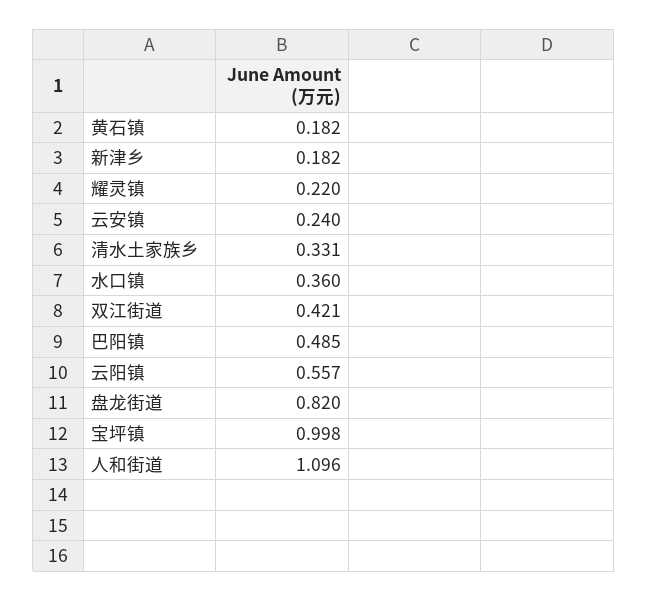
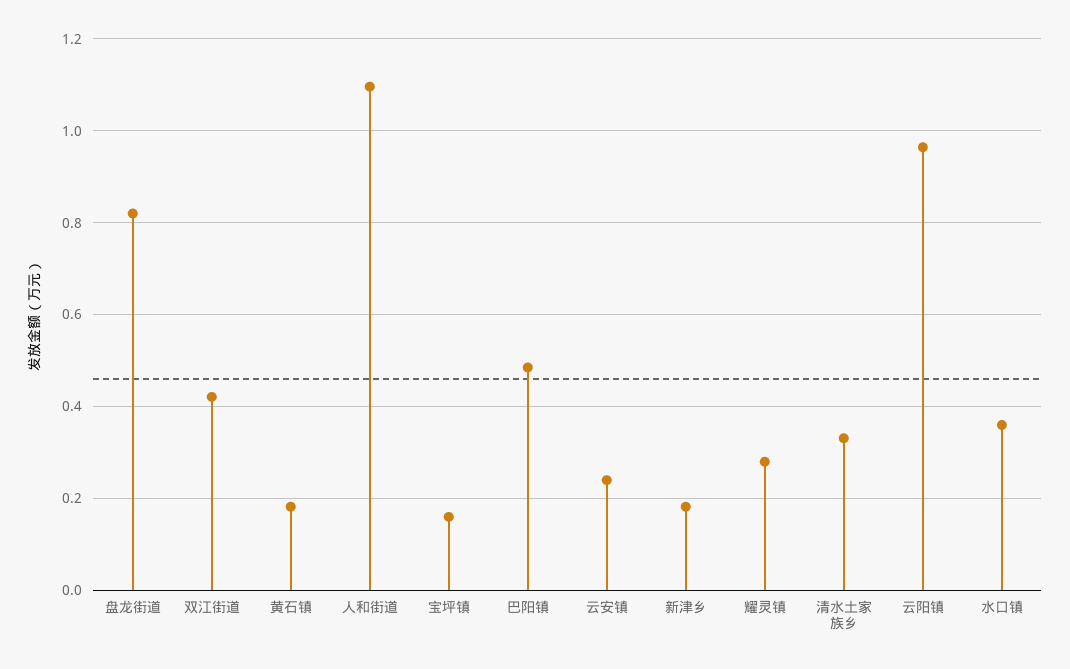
耀灵镇: 0.22 -> 0.28
云阳镇: 0.557 -> 0.96
宝坪镇: 0.998 -> 0.16

